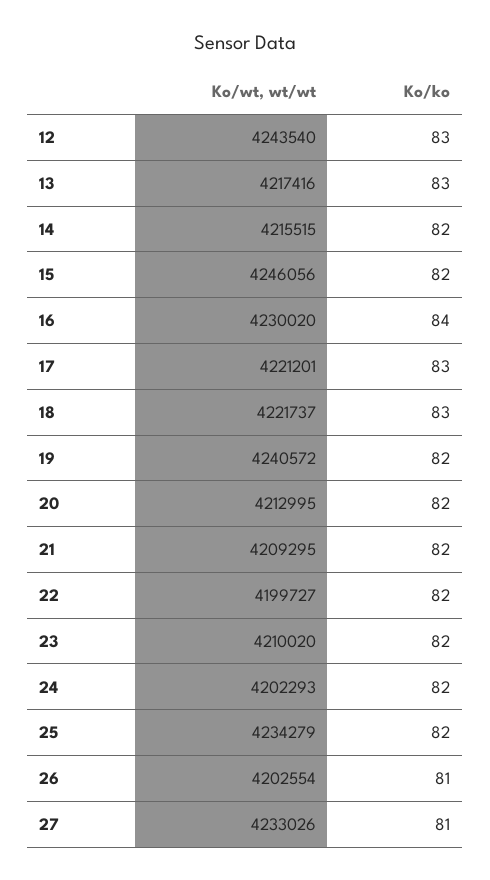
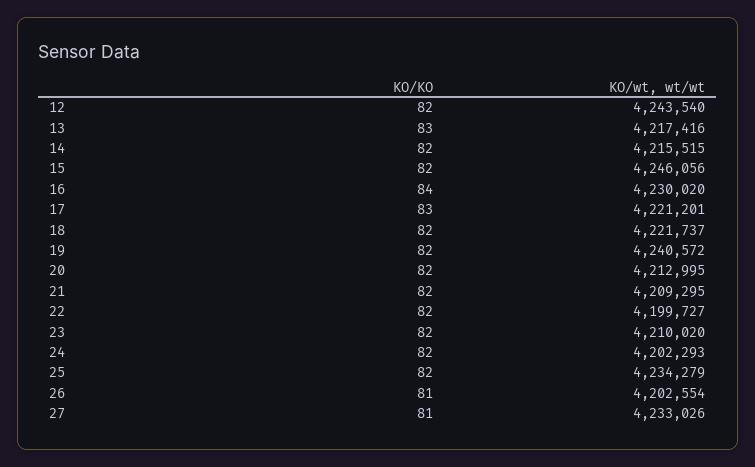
Ko/ko, 12: 83 -> 82
Ko/ko, 18: 83 -> 82

